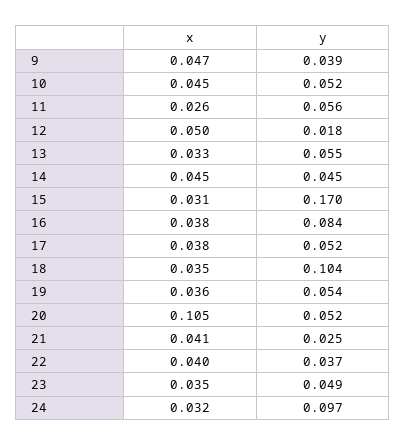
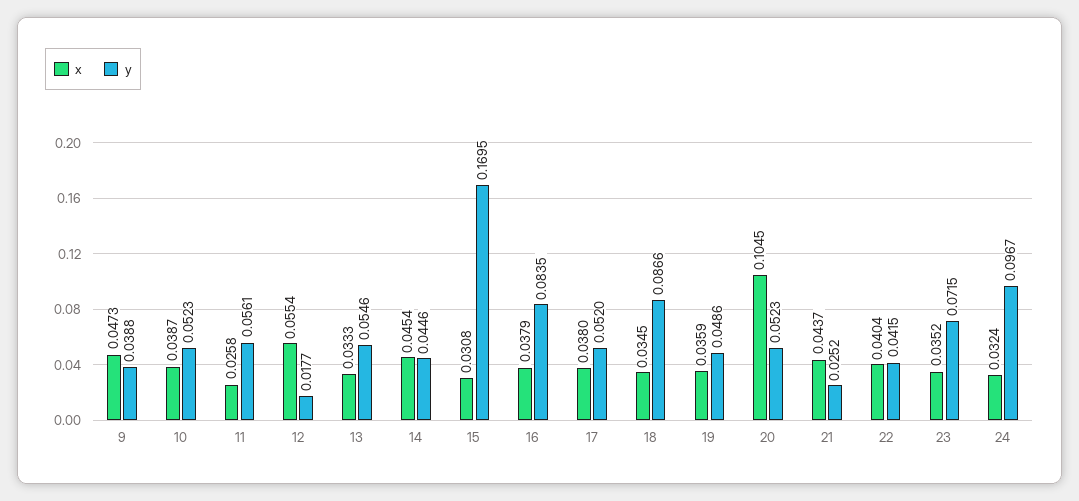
x, 10: 0.045 -> 0.0387
x, 12: 0.05 -> 0.0554
y, 18: 0.104 -> 0.0866
y, 19: 0.054 -> 0.0486
x, 21: 0.041 -> 0.0437
y, 22: 0.037 -> 0.0415
y, 23: 0.049 -> 0.0715

